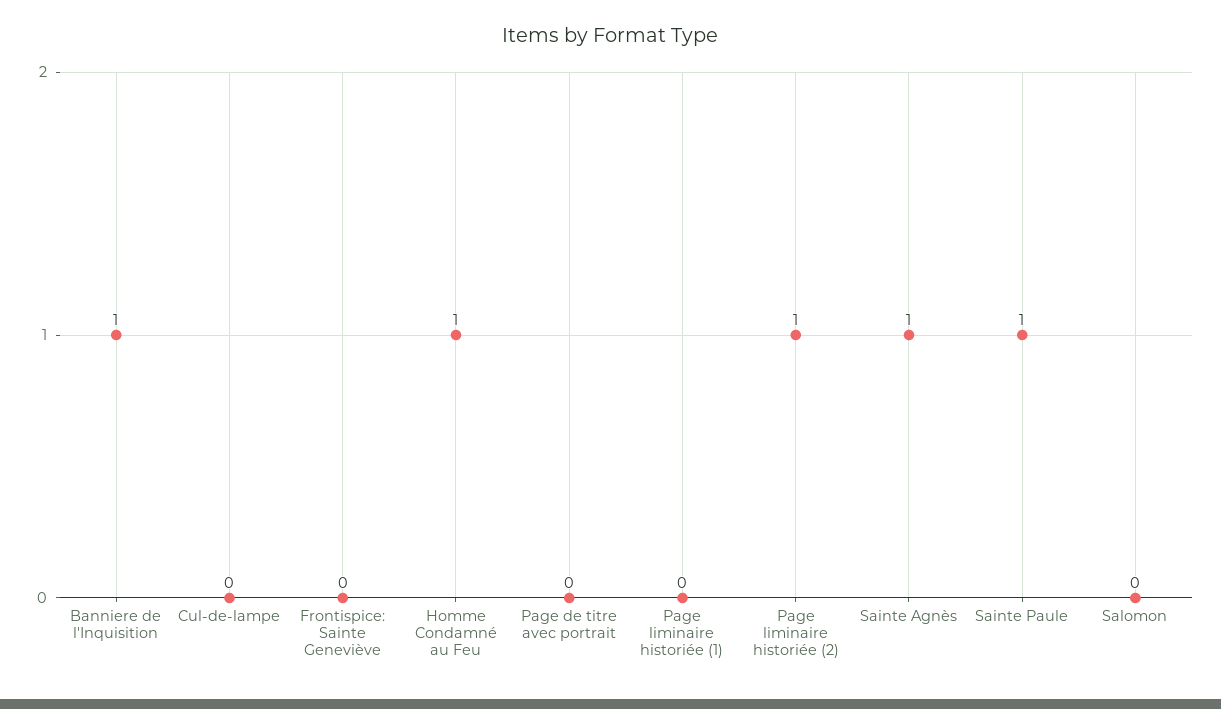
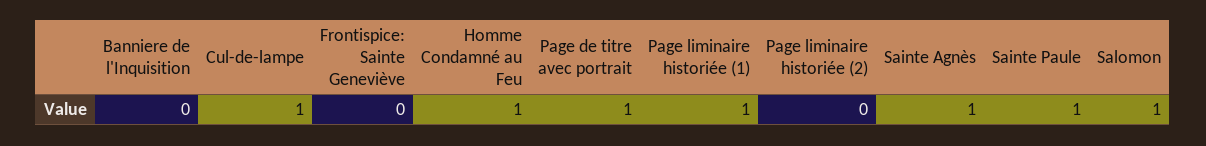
Banniere de l'Inquisition: 1 -> 0
Cul-de-lampe: 0 -> 1
Page de titre avec portrait: 0 -> 1
Page liminaire historiée (1): 0 -> 1
Page liminaire historiée (2): 1 -> 0
Salomon: 0 -> 1

